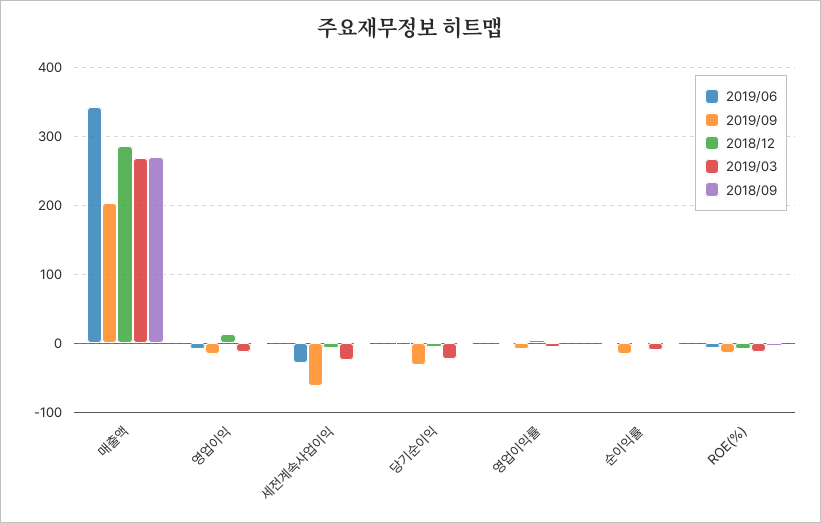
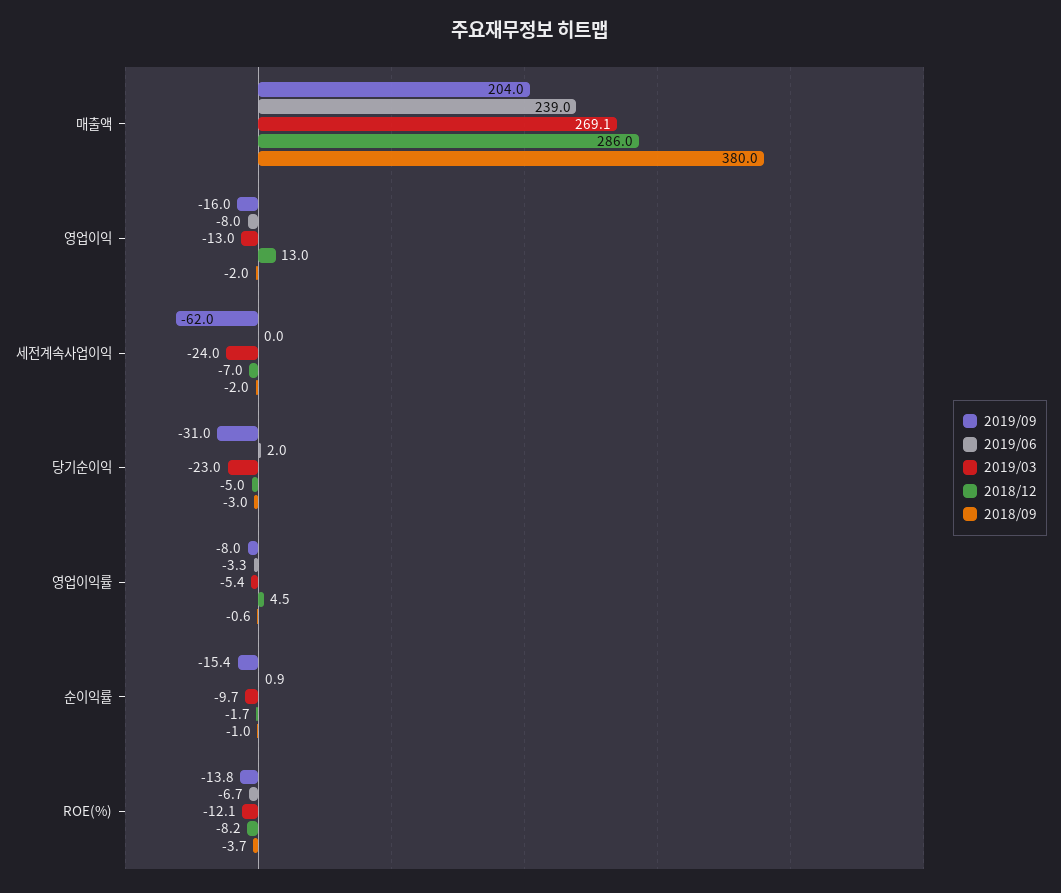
2019/06, 매출액: 340 -> 239
2018/09, 매출액: 270 -> 380
2019/06, 세전계속사업이익: -30 -> 0

